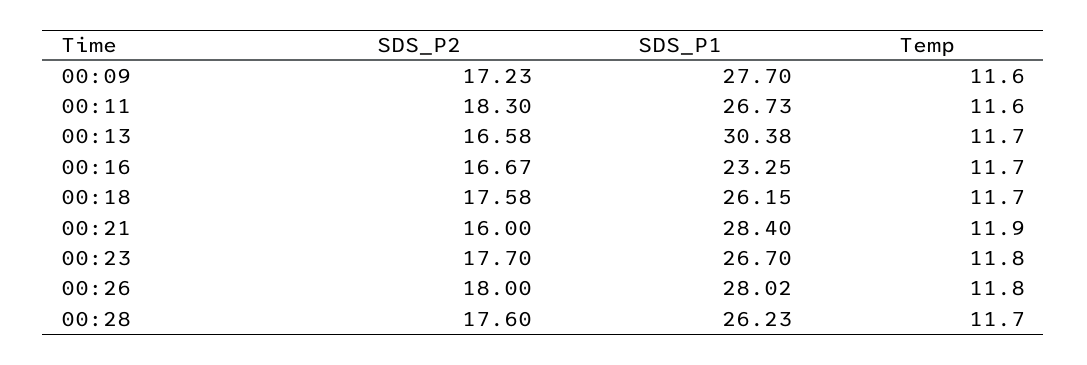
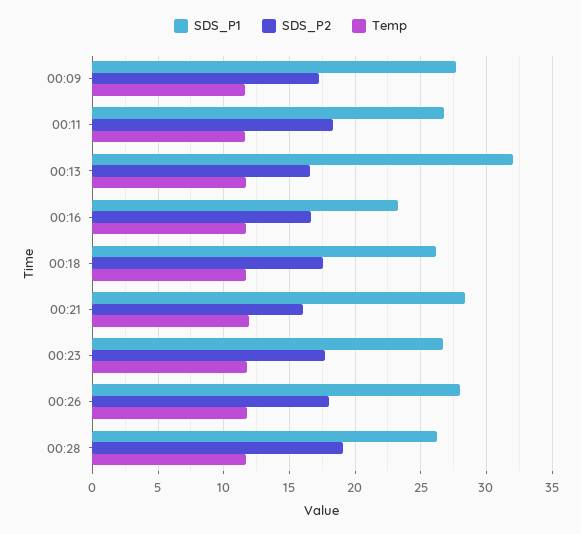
SDS_P1, 00:13: 30.38 -> 32
SDS_P2, 00:28: 17.6 -> 19

